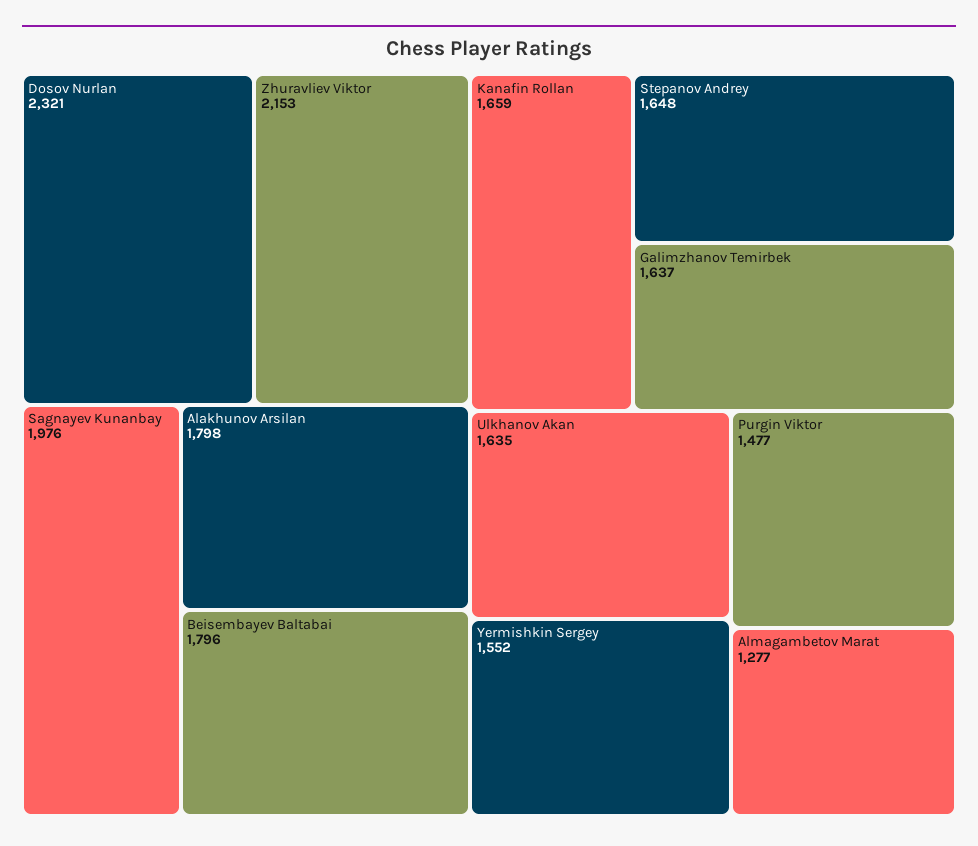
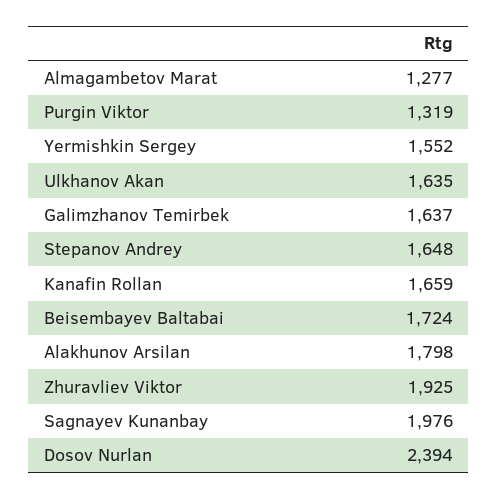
Dosov Nurlan: 2321 -> 2394
Zhuravliev Viktor: 2153 -> 1925
Beisembayev Baltabai: 1796 -> 1724
Purgin Viktor: 1477 -> 1319

